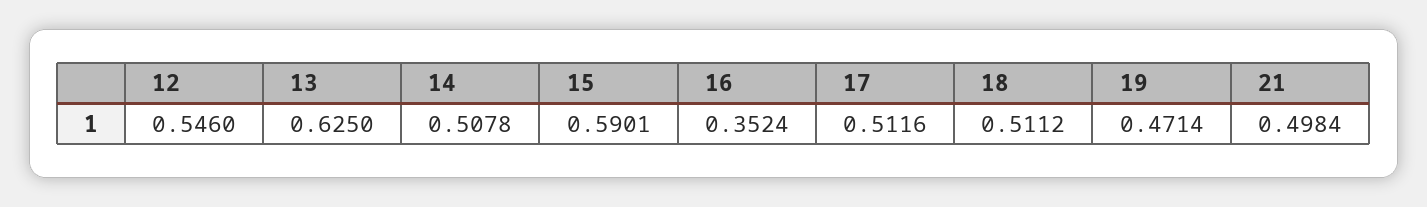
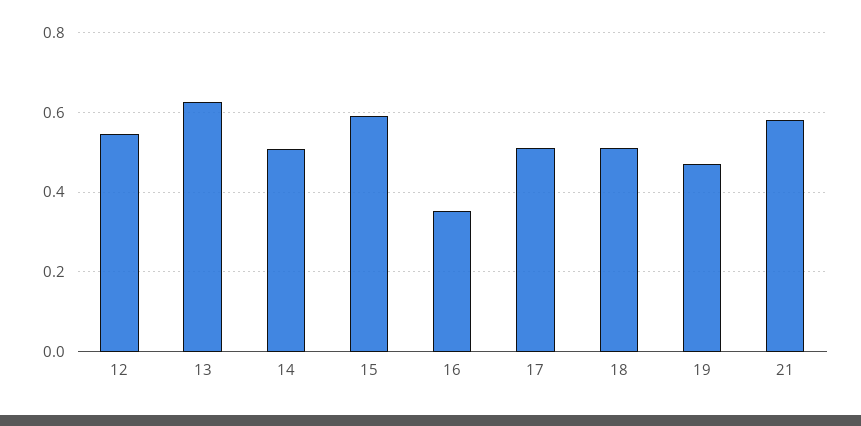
21: 0.4984 -> 0.58

